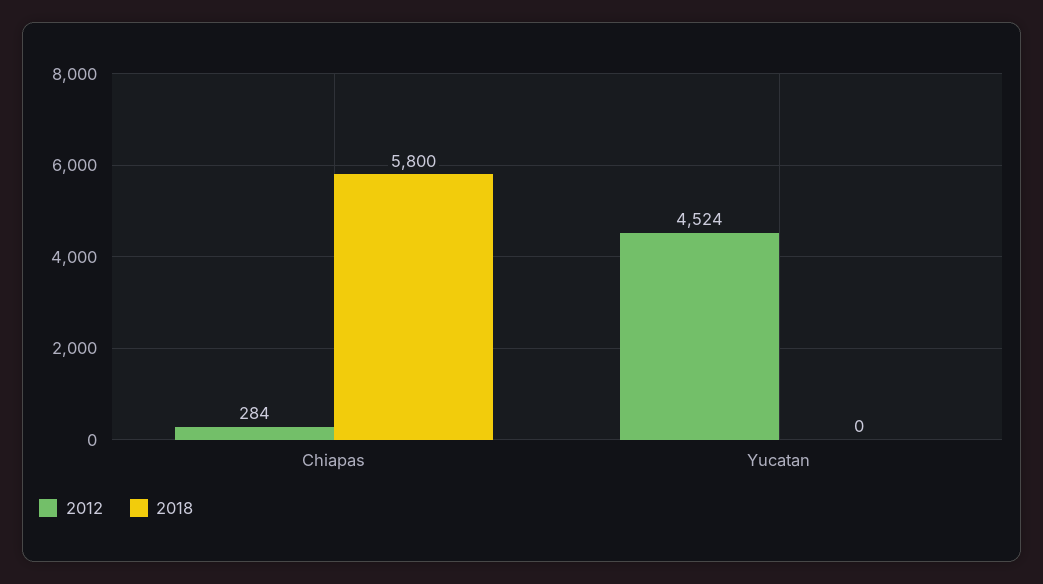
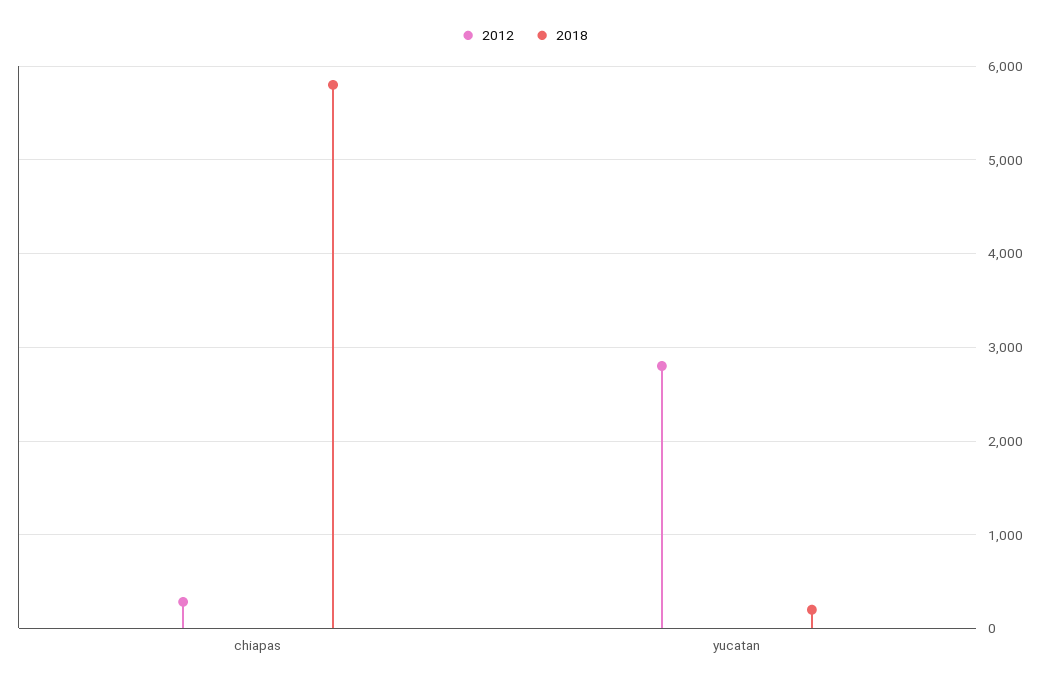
2012, Yucatan: 4524 -> 2800
2018, Yucatan: 0 -> 200

